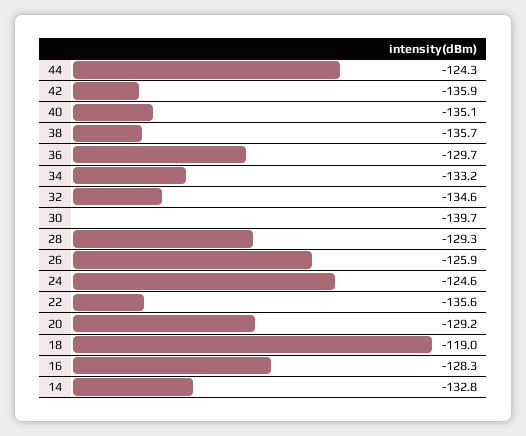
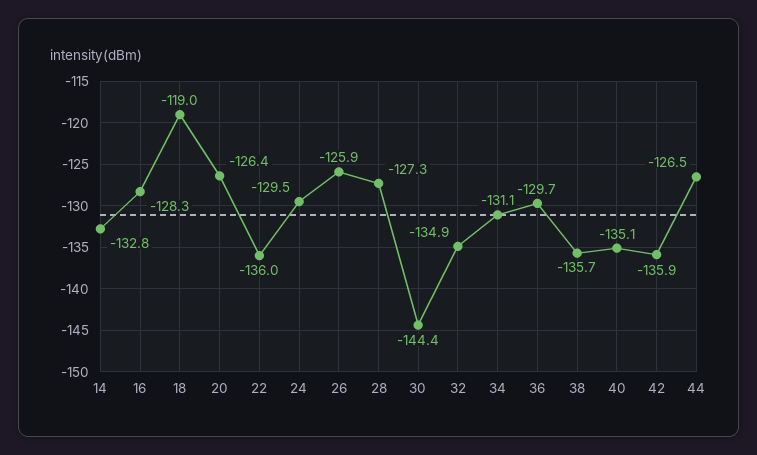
44: -124.3 -> -126.5
34: -133.2 -> -131.1
32: -134.6 -> -134.9
30: -139.7 -> -144.4
28: -129.3 -> -127.3
24: -124.6 -> -129.5
22: -135.6 -> -136
20: -129.2 -> -126.4

